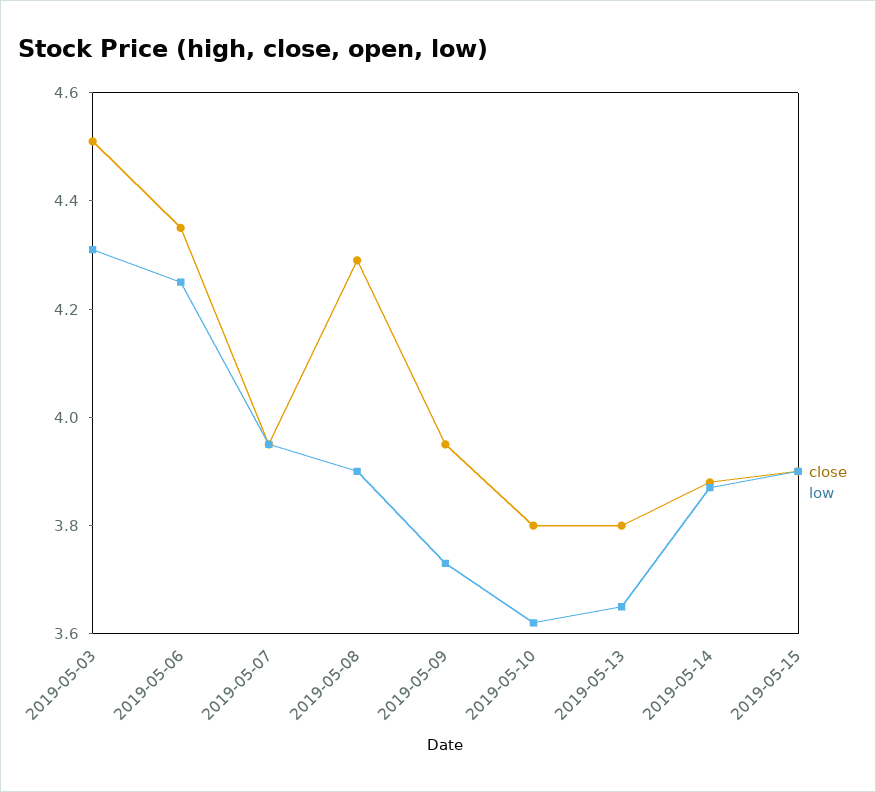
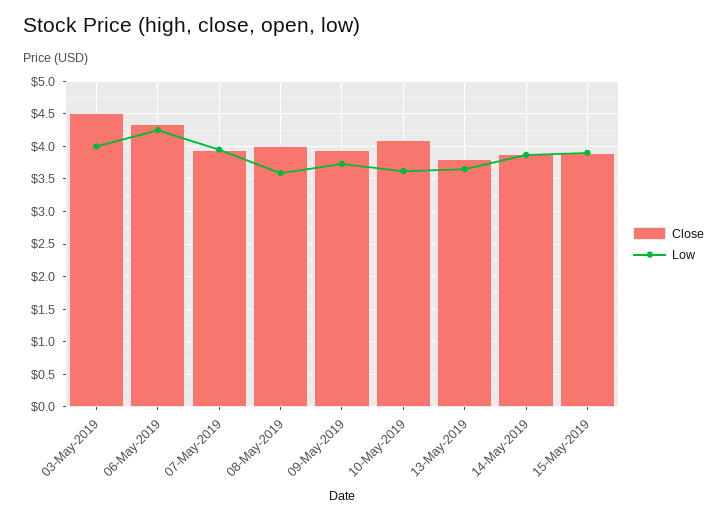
low, 2019-05-03: 4.3 -> 4
close, 2019-05-08: 4.3 -> 4
low, 2019-05-08: 3.9 -> 3.6
close, 2019-05-10: 3.8 -> 4.1

